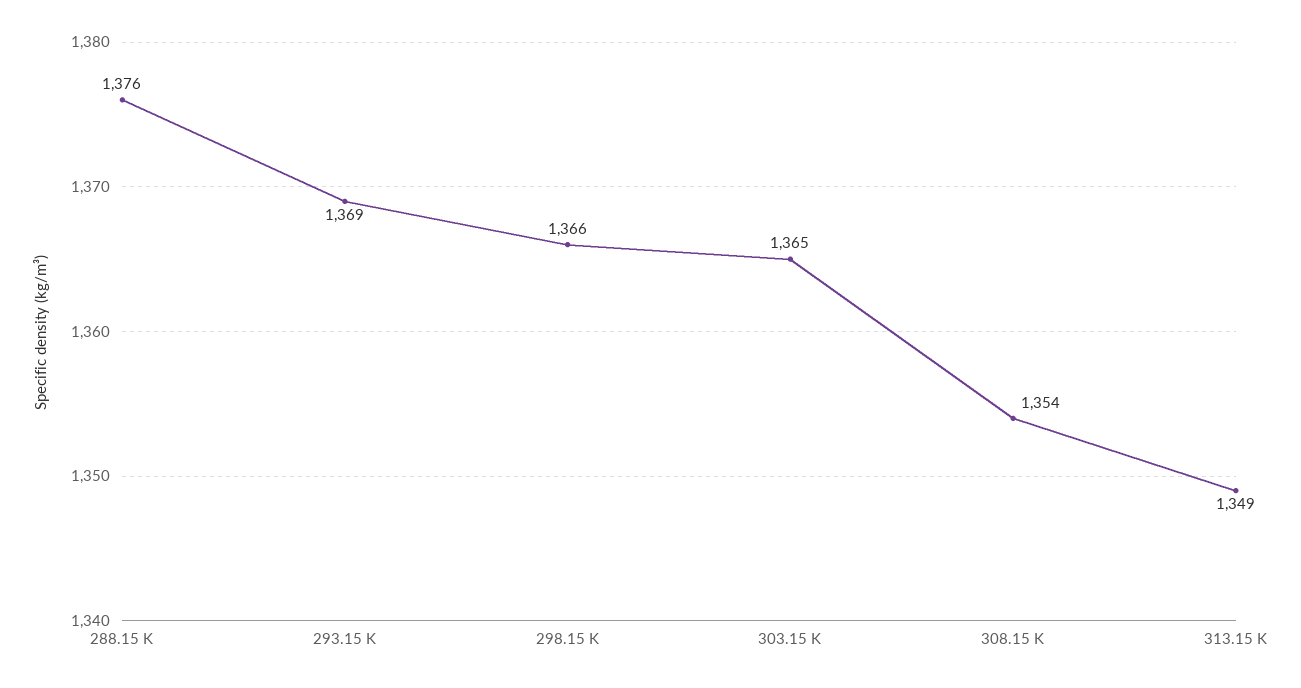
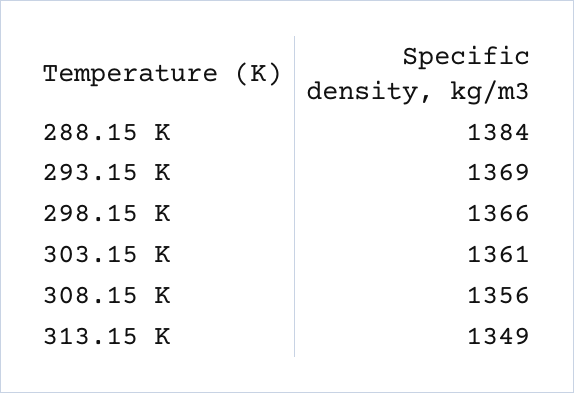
288.15 K: 1376 -> 1384
303.15 K: 1365 -> 1361
308.15 K: 1354 -> 1356

